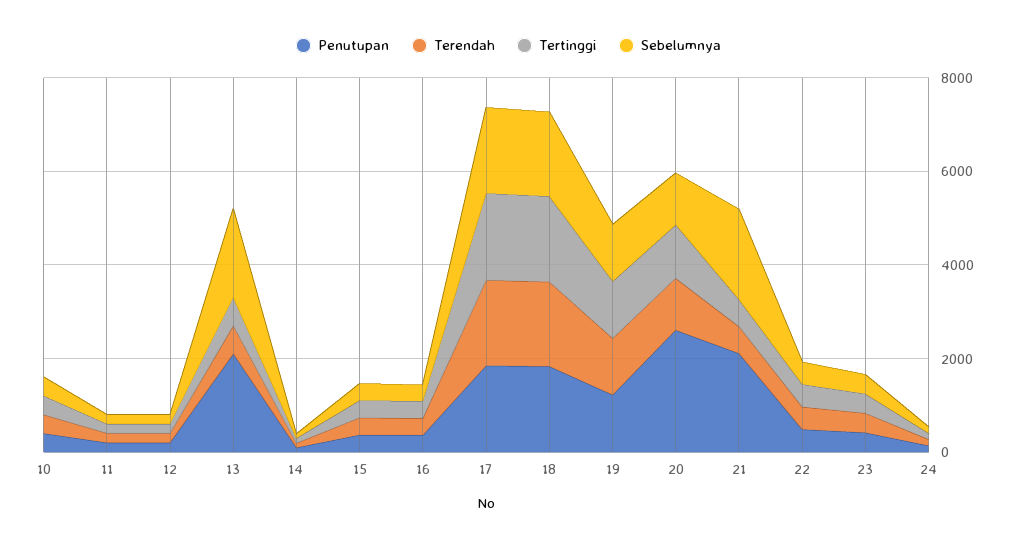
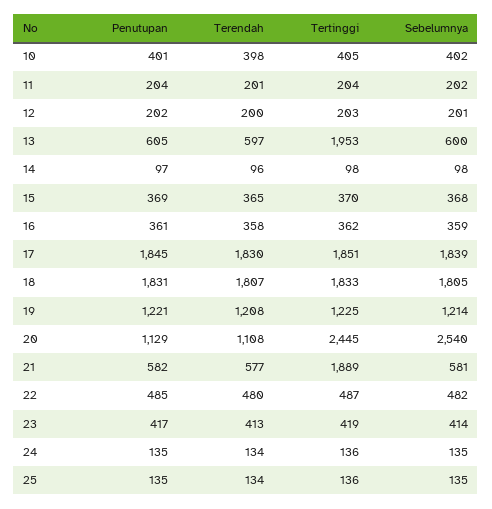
Penutupan, 13: 2000 -> 605
Tertinggi, 13: 500 -> 1953
Sebelumnya, 13: 2000 -> 600
Penutupan, 20: 2500 -> 1129
Tertinggi, 20: 1000 -> 2445
Sebelumnya, 20: 1000 -> 2540
Penutupan, 21: 2000 -> 582
Tertinggi, 21: 500 -> 1889
Sebelumnya, 21: 2000 -> 581
Penutupan, 25: none -> 135
Terendah, 25: none -> 134
Tertinggi, 25: none -> 136
Sebelumnya, 25: none -> 135

